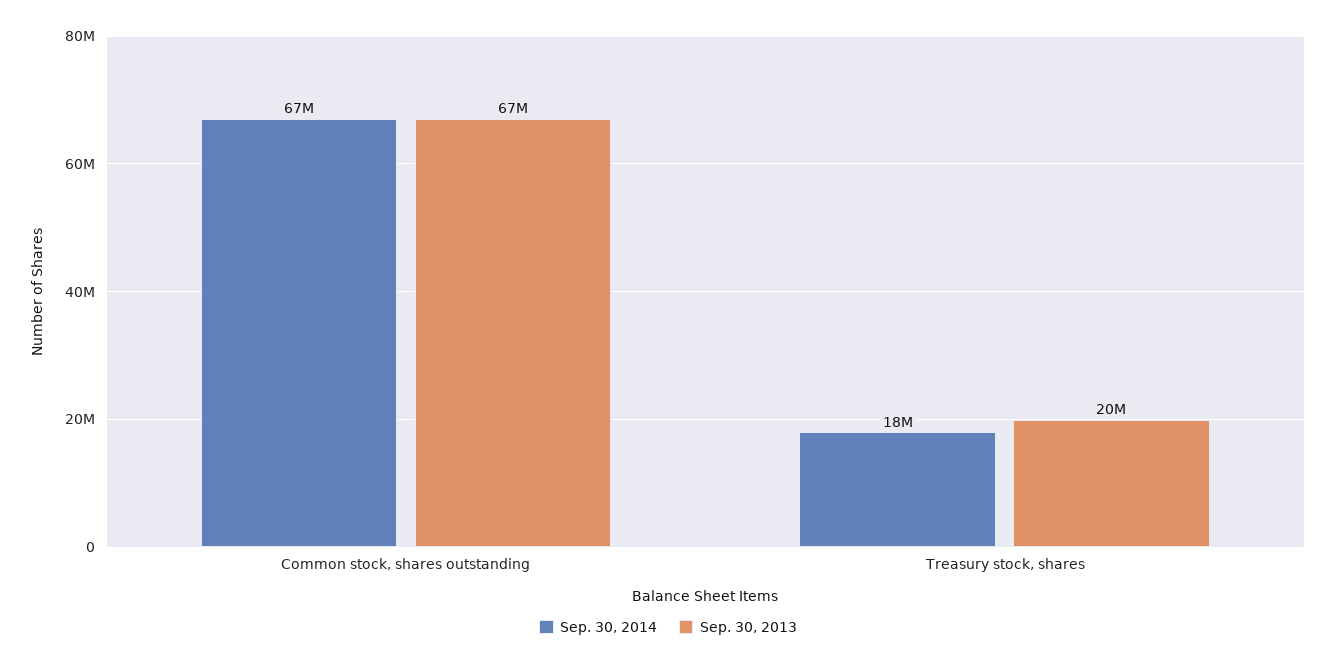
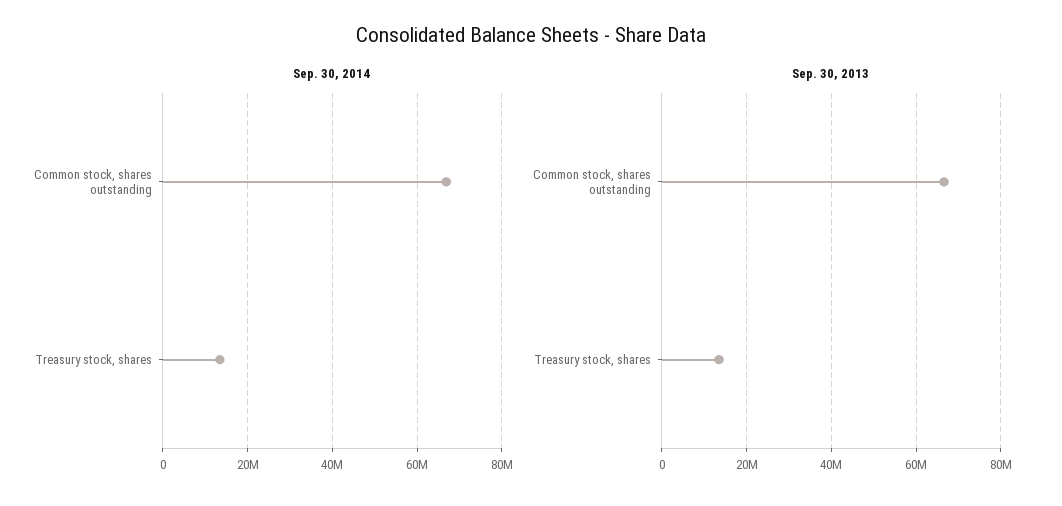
Sep. 30, 2014, Treasury stock, shares: 18000000 -> 14000000
Sep. 30, 2013, Treasury stock, shares: 20000000 -> 14000000

